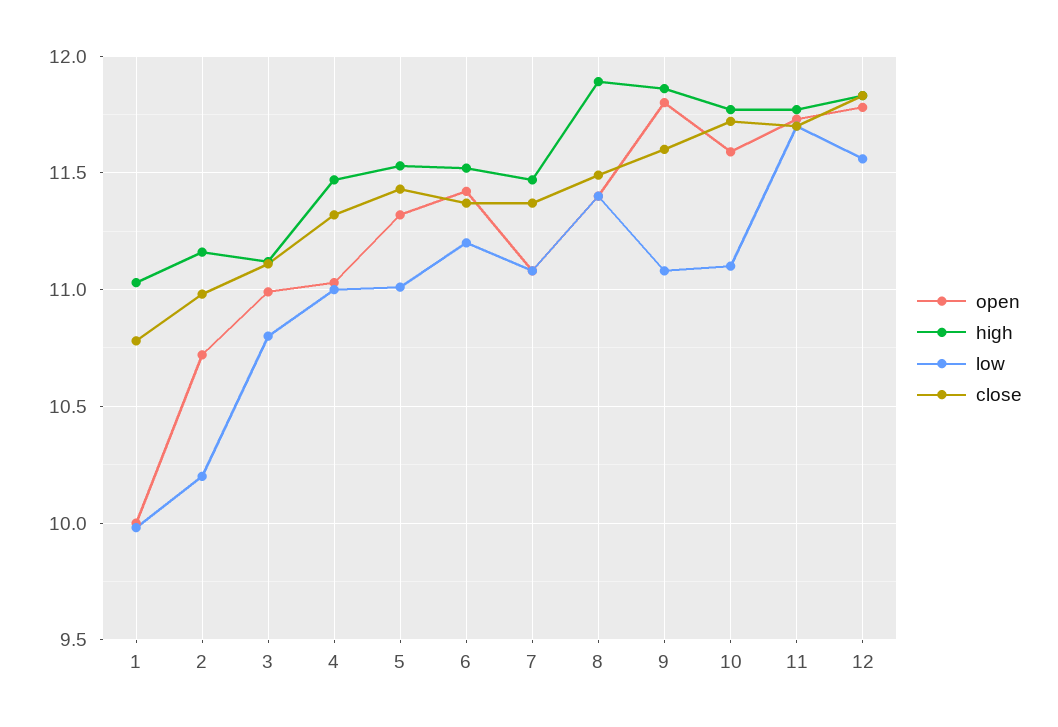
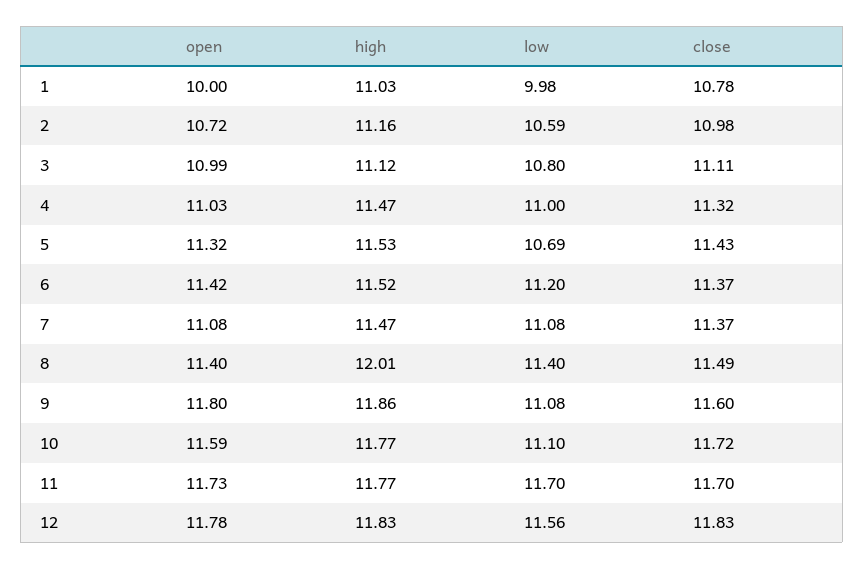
low, 2: 10.2 -> 10.59
low, 5: 11 -> 10.69
high, 8: 11.9 -> 12.01

